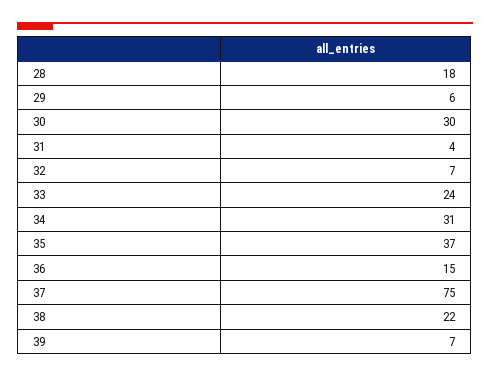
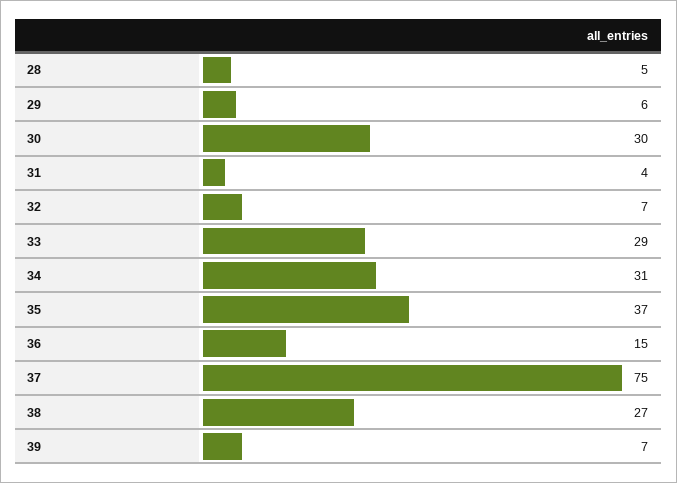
28: 18 -> 5
33: 24 -> 29
38: 22 -> 27

